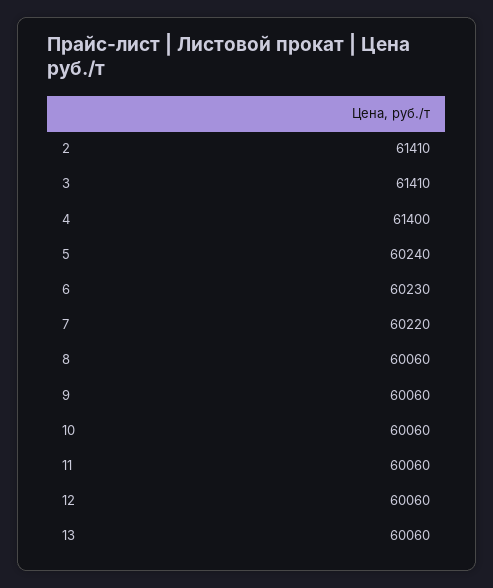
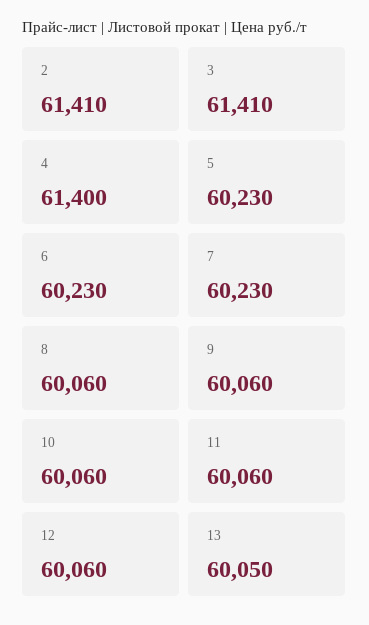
5: 60240 -> 60230
7: 60220 -> 60230
13: 60060 -> 60050

